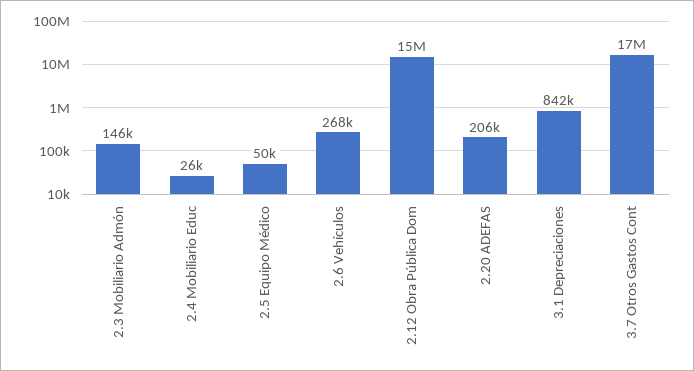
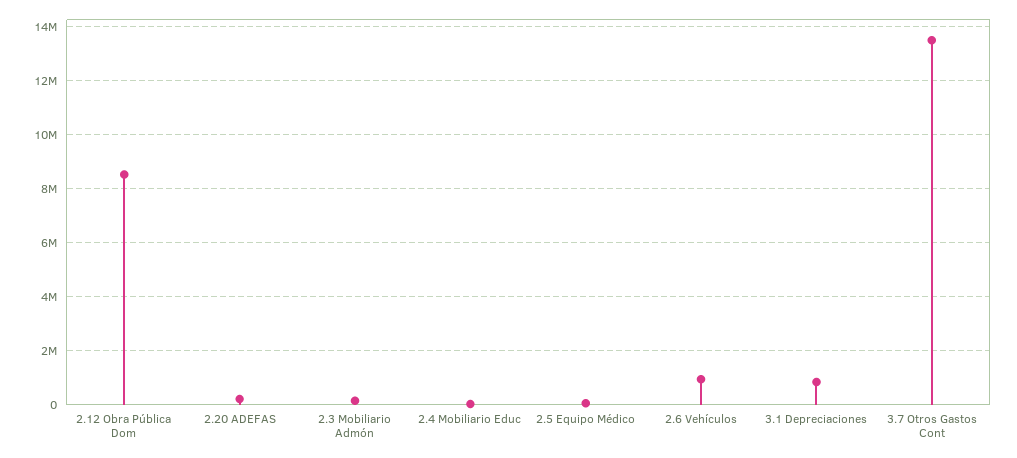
2.6 Vehículos: 268000 -> 1000000
2.12 Obra Pública Dom: 15000000 -> 8500000
3.7 Otros Gastos Cont: 17000000 -> 13500000

